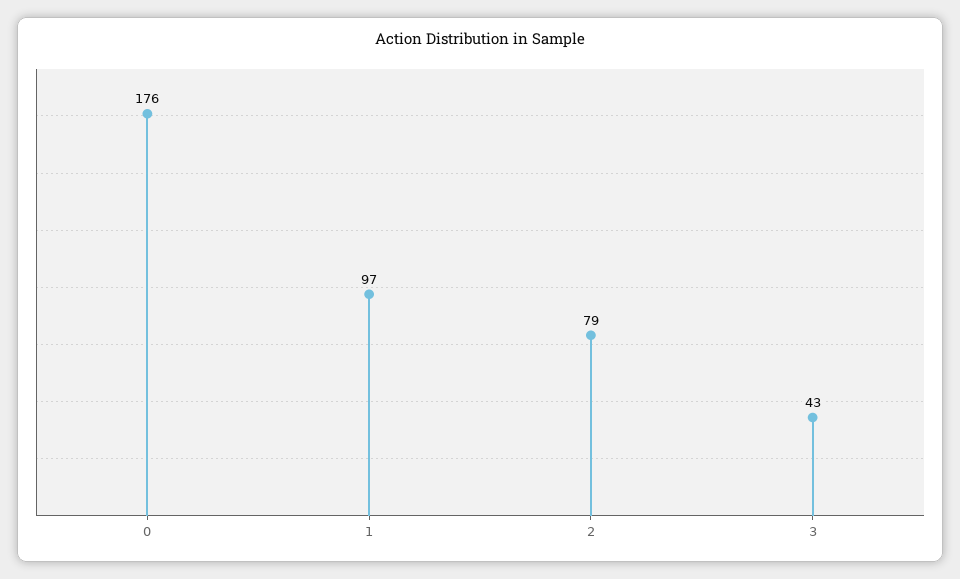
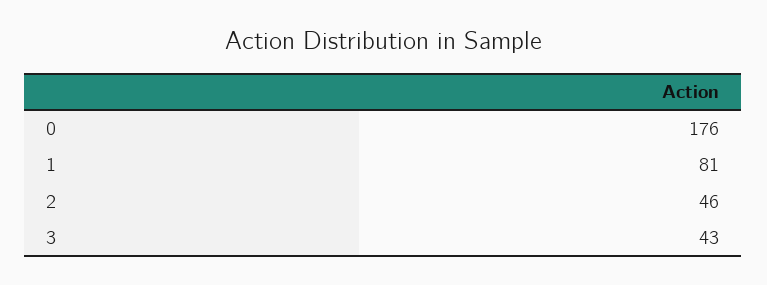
1: 97 -> 81
2: 79 -> 46

